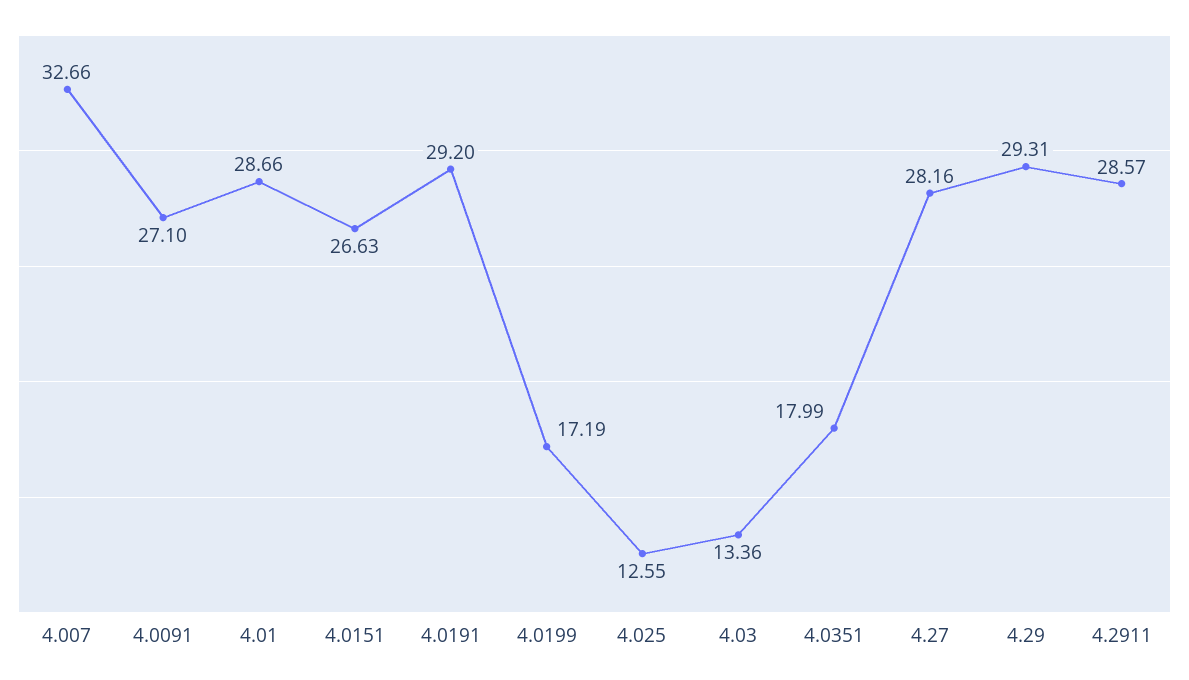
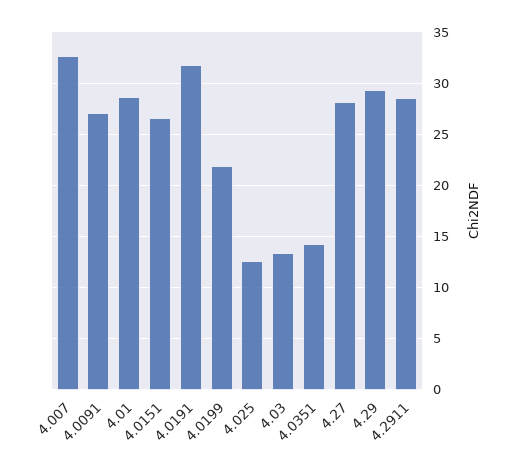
4.0191: 29.2 -> 32
4.0199: 17.19 -> 22
4.0351: 17.99 -> 14

